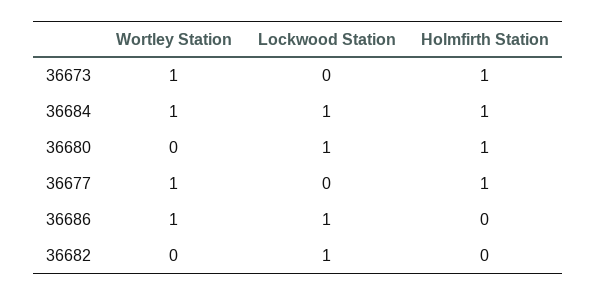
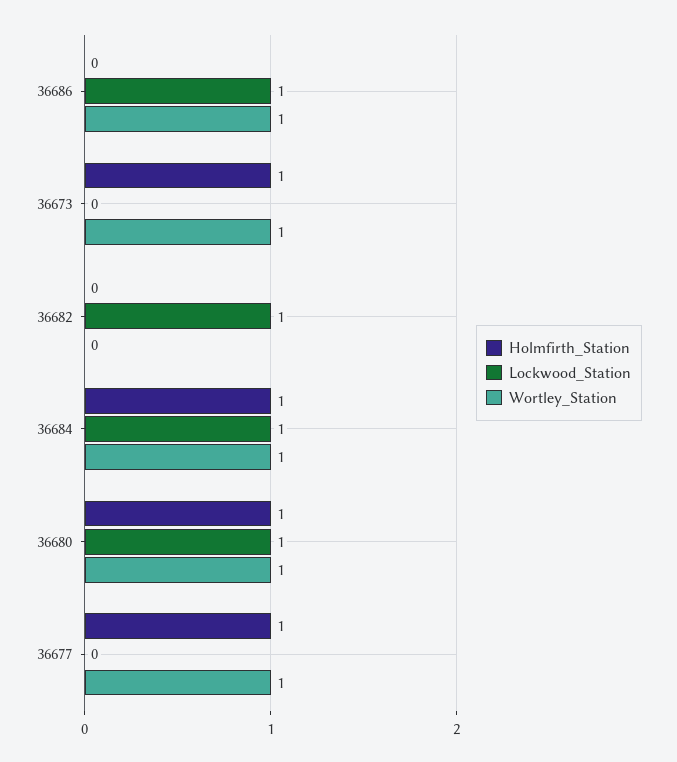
Wortley Station, 36680: 0 -> 1

